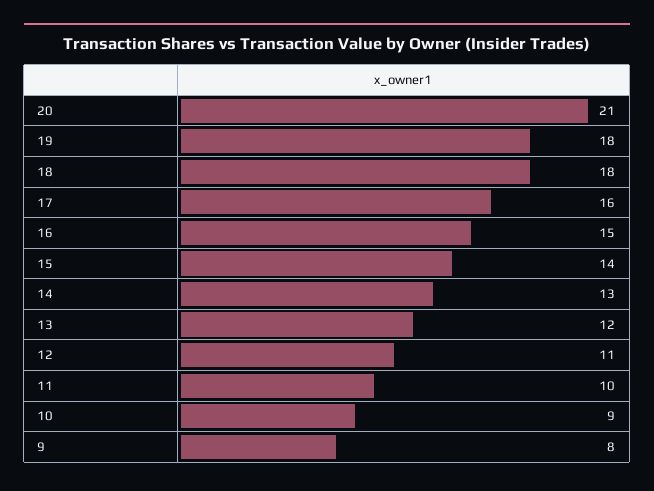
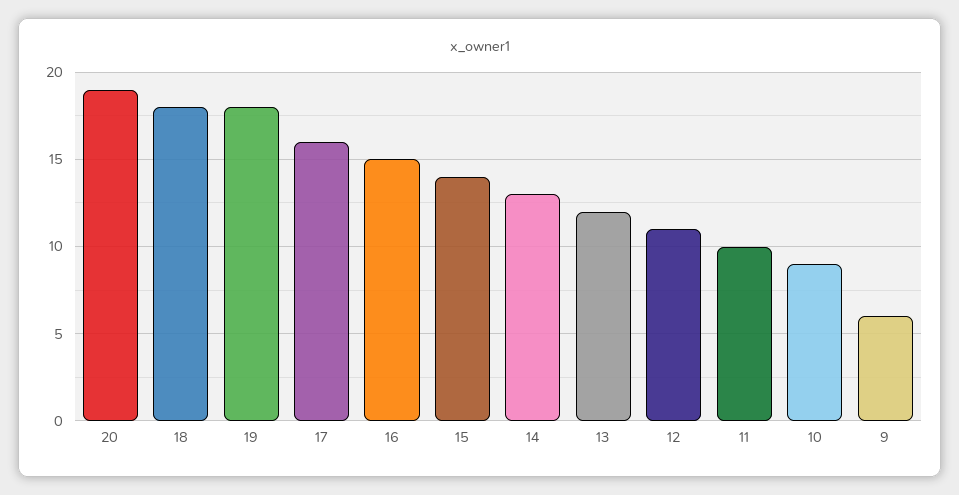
20: 21 -> 19
9: 8 -> 6

